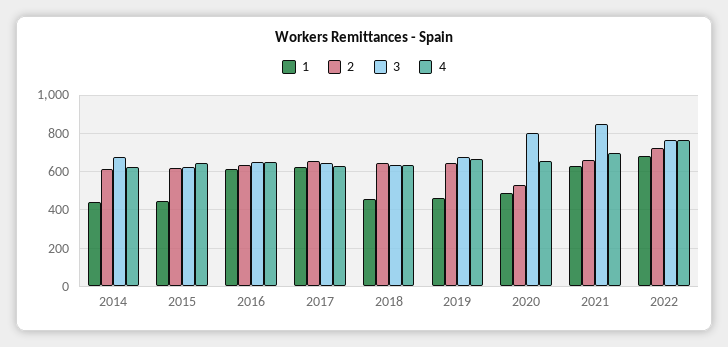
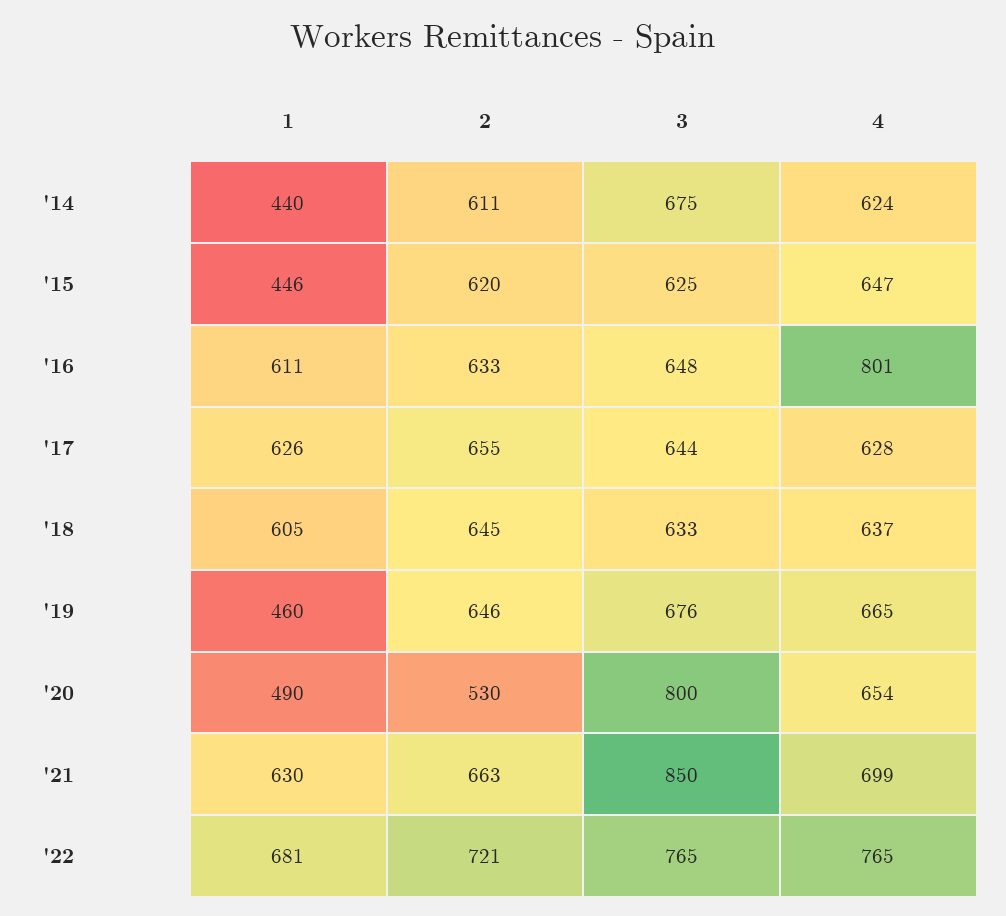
4, 2016: 650 -> 801
1, 2018: 450 -> 605

